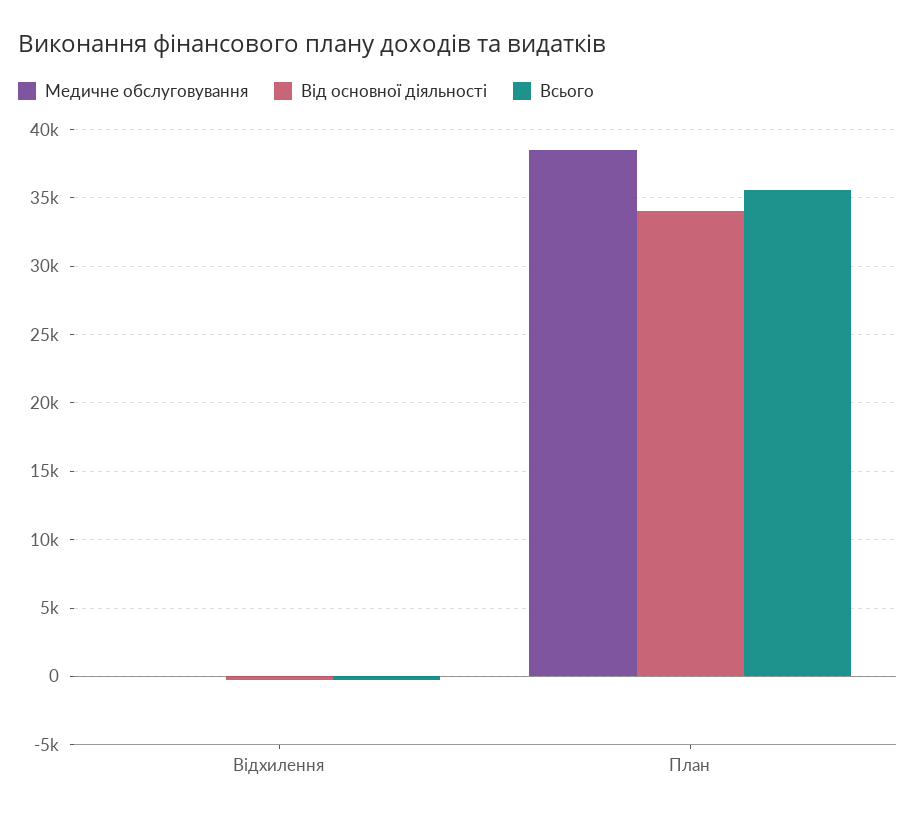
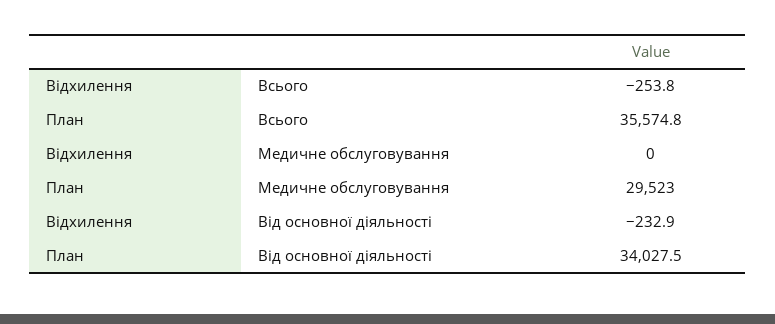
Медичне обслуговування, План: 38500 -> 29523

